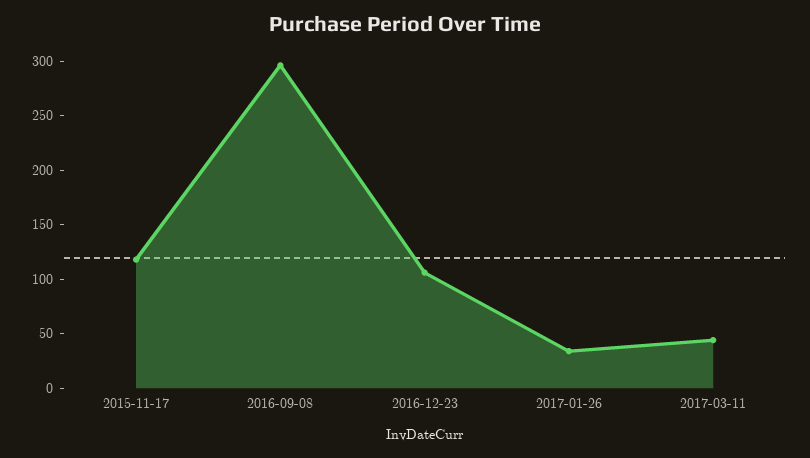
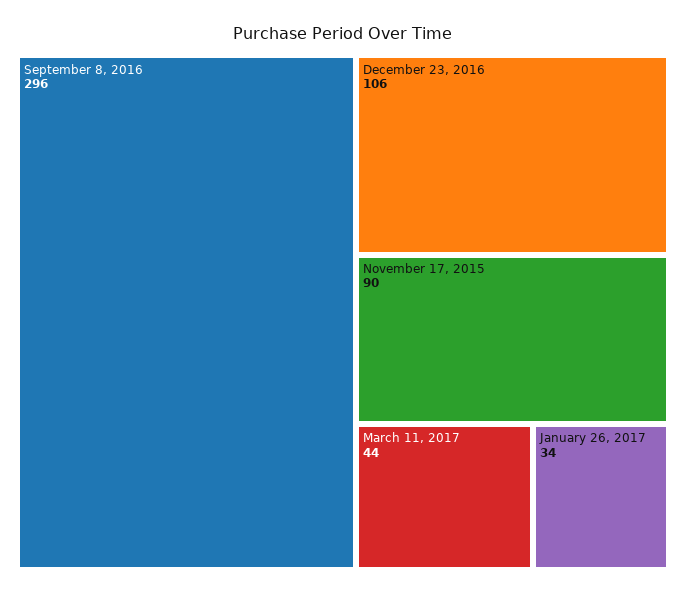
2015-11-17: 120 -> 90

